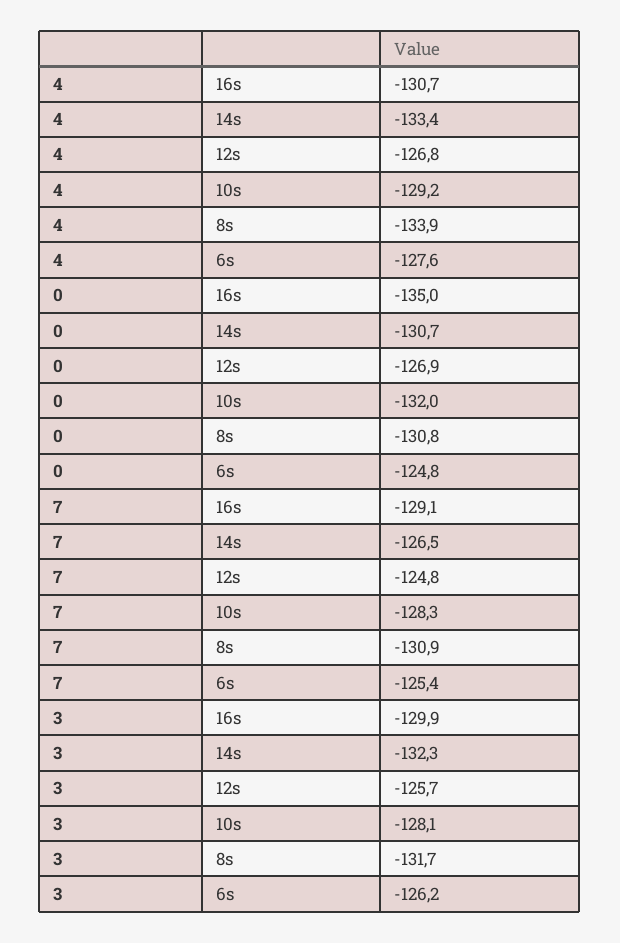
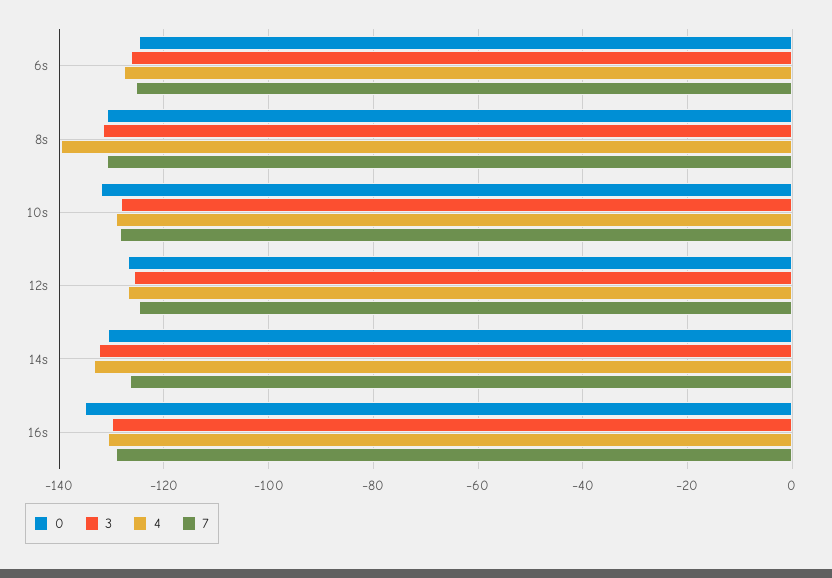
4, 8s: -133.9 -> -140

